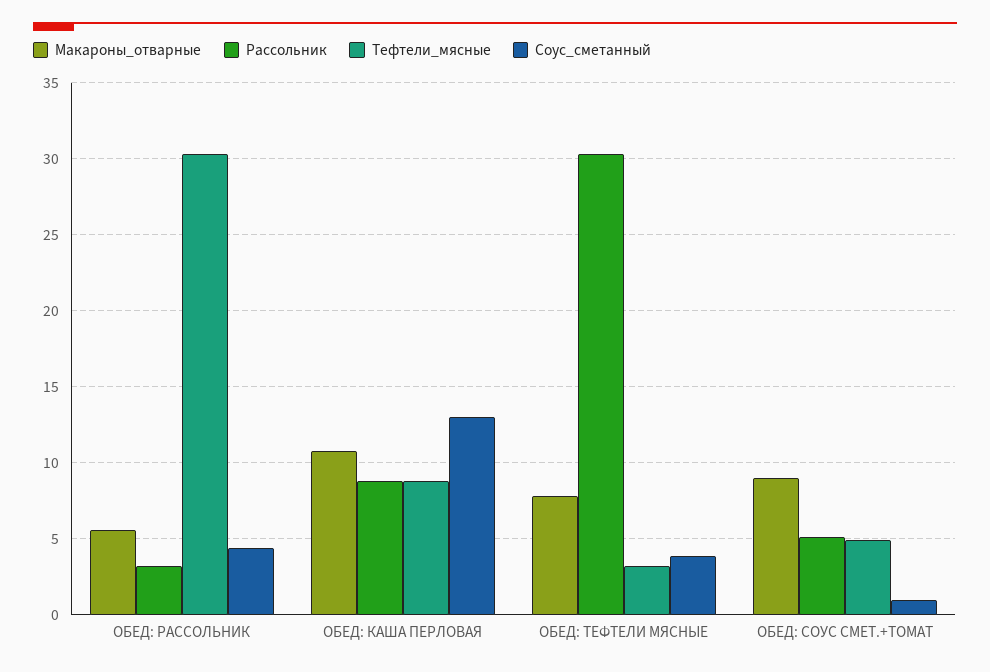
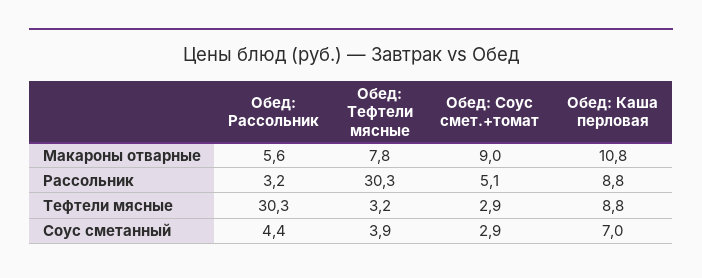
Соус_сметанный, ОБЕД: КАША ПЕРЛОВАЯ: 13 -> 7
Тефтели_мясные, ОБЕД: СОУС СМЕТ.+ТОМАТ: 5 -> 2.9
Соус_сметанный, ОБЕД: СОУС СМЕТ.+ТОМАТ: 1 -> 2.9

